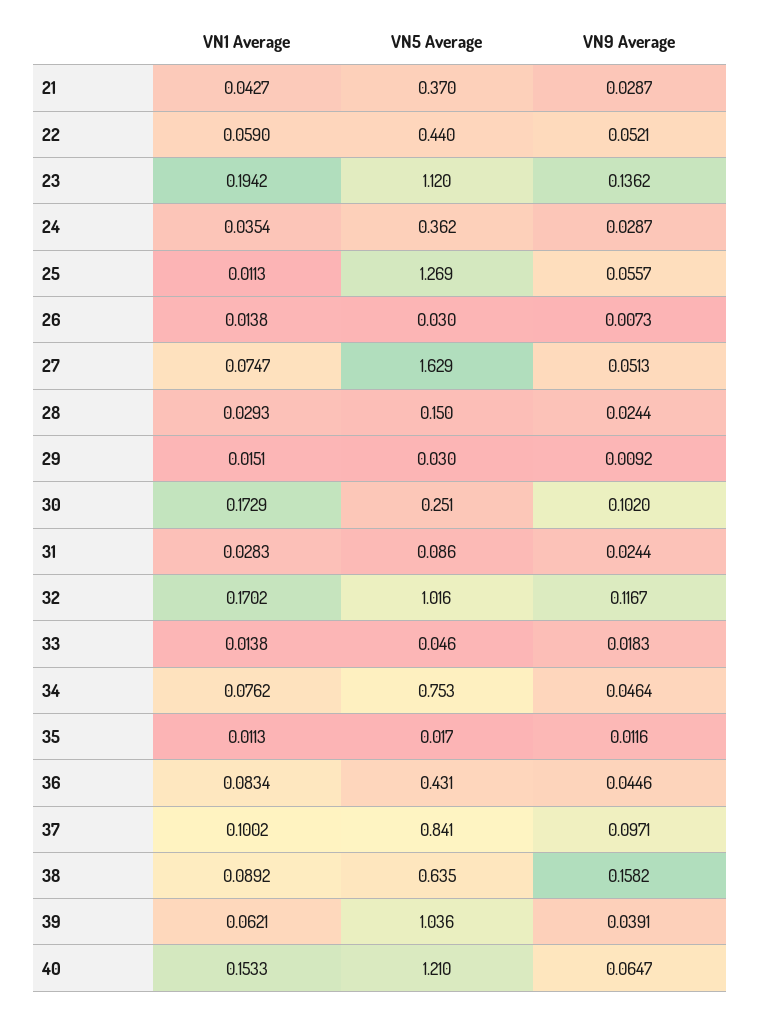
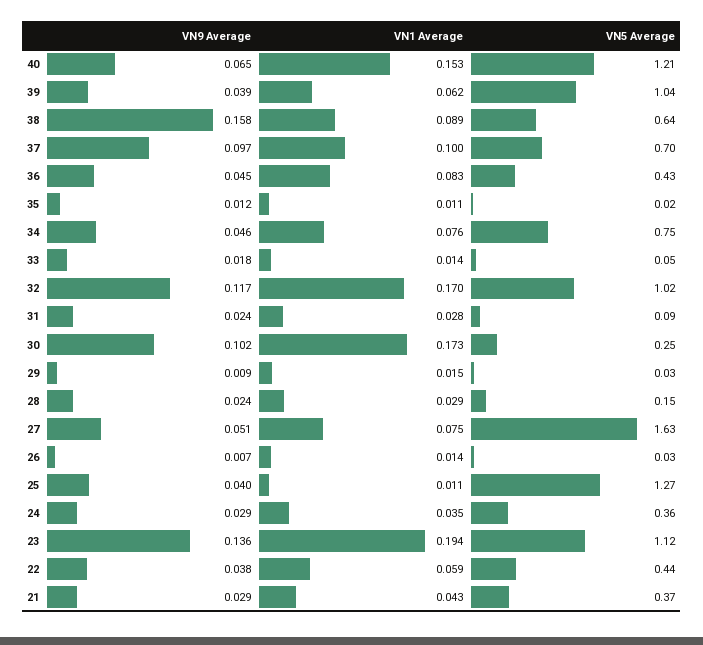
VN9 Average, 22: 0.0521 -> 0.038
VN9 Average, 25: 0.0557 -> 0.04
VN5 Average, 37: 0.841 -> 0.7

